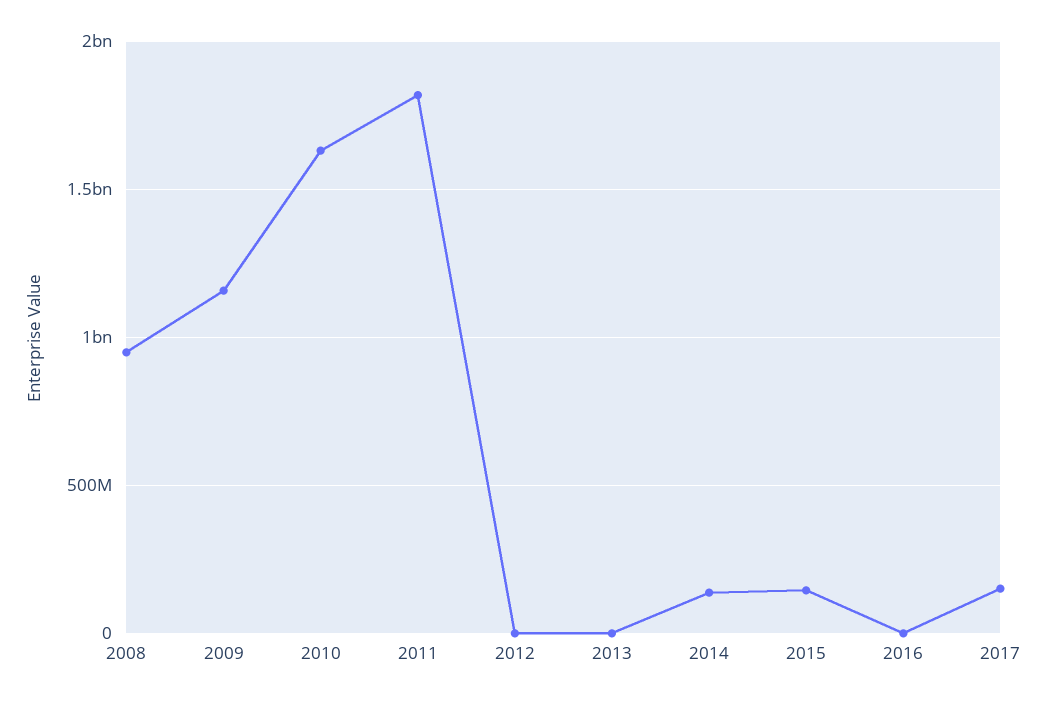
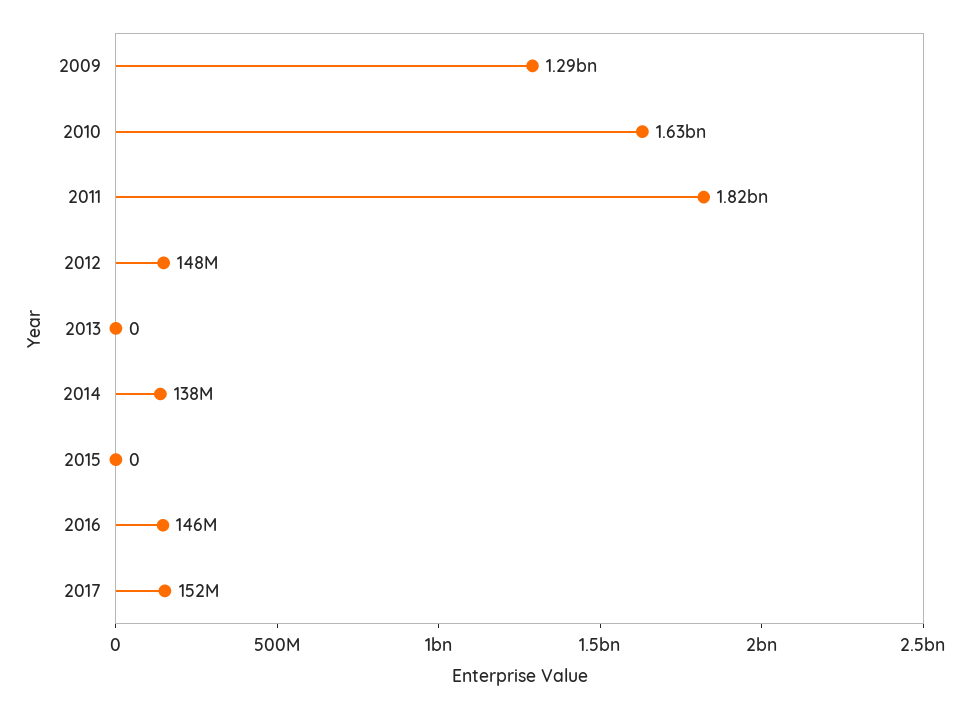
2008: 950000000 -> none
2009: 1150000000 -> 1290000000
2012: 0 -> 148000000
2015: 150000000 -> 0
2016: 0 -> 146000000

